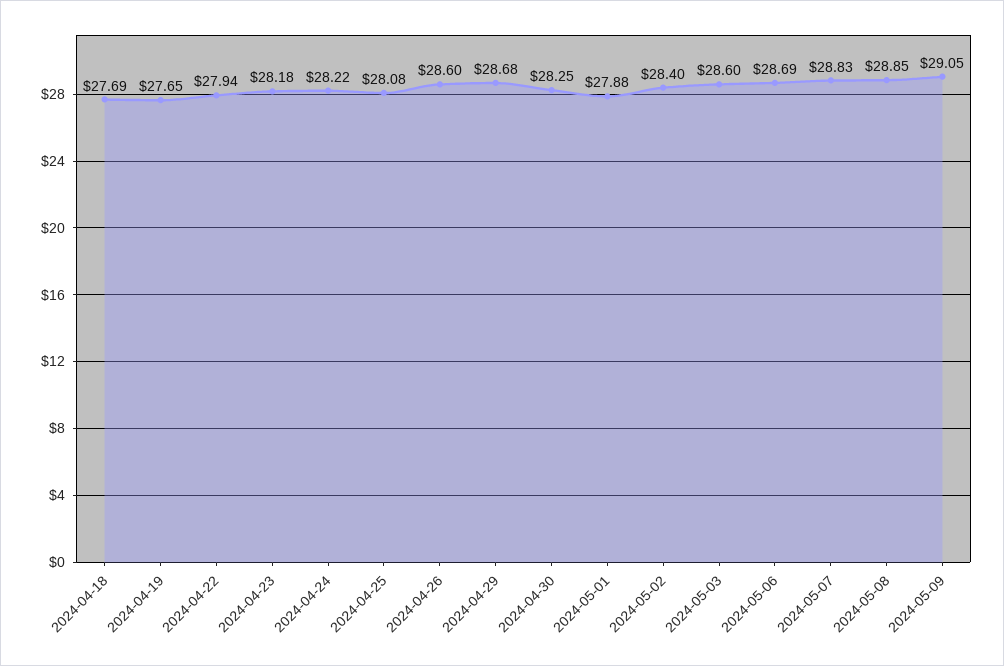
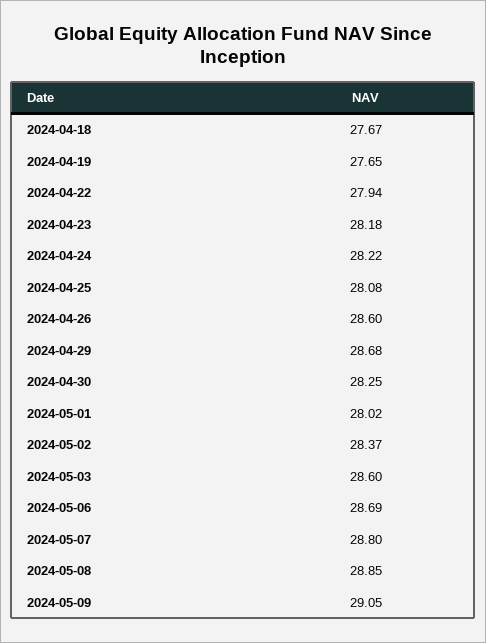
2024-04-18: 27.69 -> 27.67
2024-05-01: 27.88 -> 28.02
2024-05-02: 28.4 -> 28.37
2024-05-07: 28.83 -> 28.8

